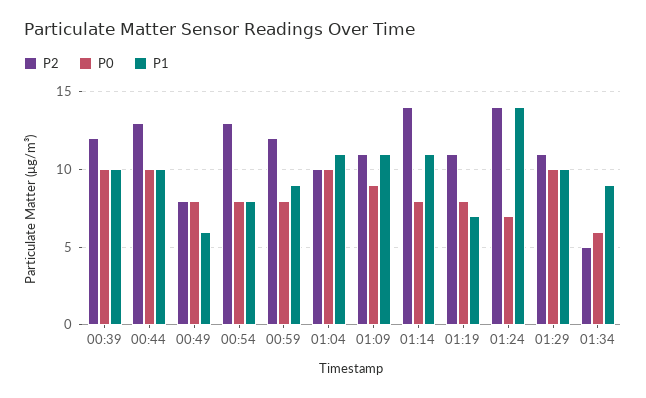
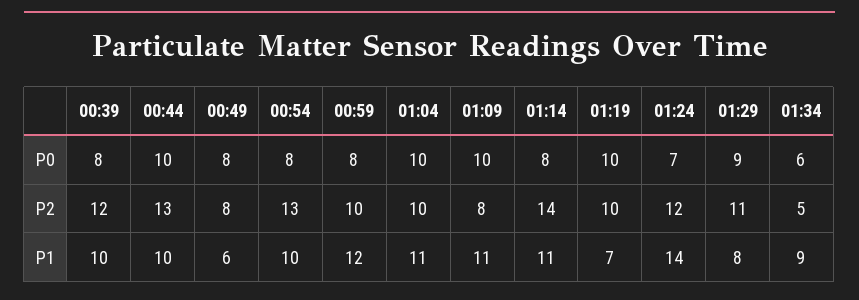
P0, 00:39: 10 -> 8
P1, 00:54: 8 -> 10
P2, 00:59: 12 -> 10
P1, 00:59: 9 -> 12
P2, 01:09: 11 -> 8
P0, 01:09: 9 -> 10
P2, 01:19: 11 -> 10
P0, 01:19: 8 -> 10
P2, 01:24: 14 -> 12
P0, 01:29: 10 -> 9
P1, 01:29: 10 -> 8

